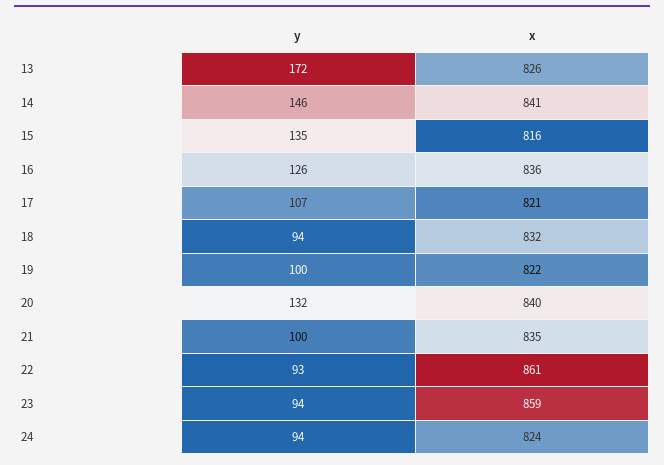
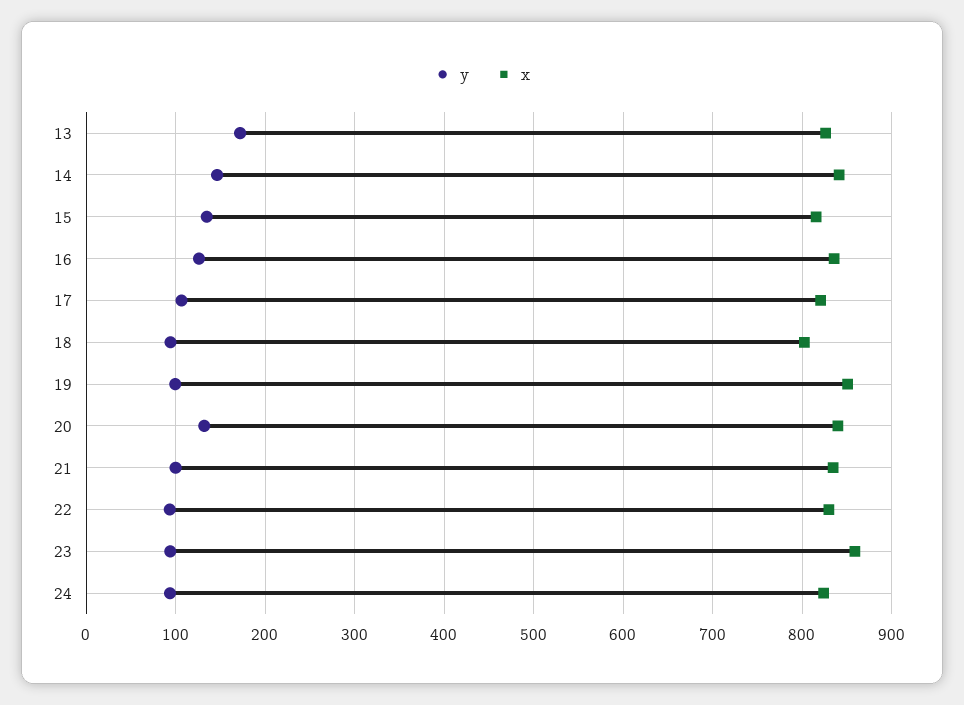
x, 18: 832 -> 800
x, 19: 822 -> 850
x, 22: 861 -> 830

